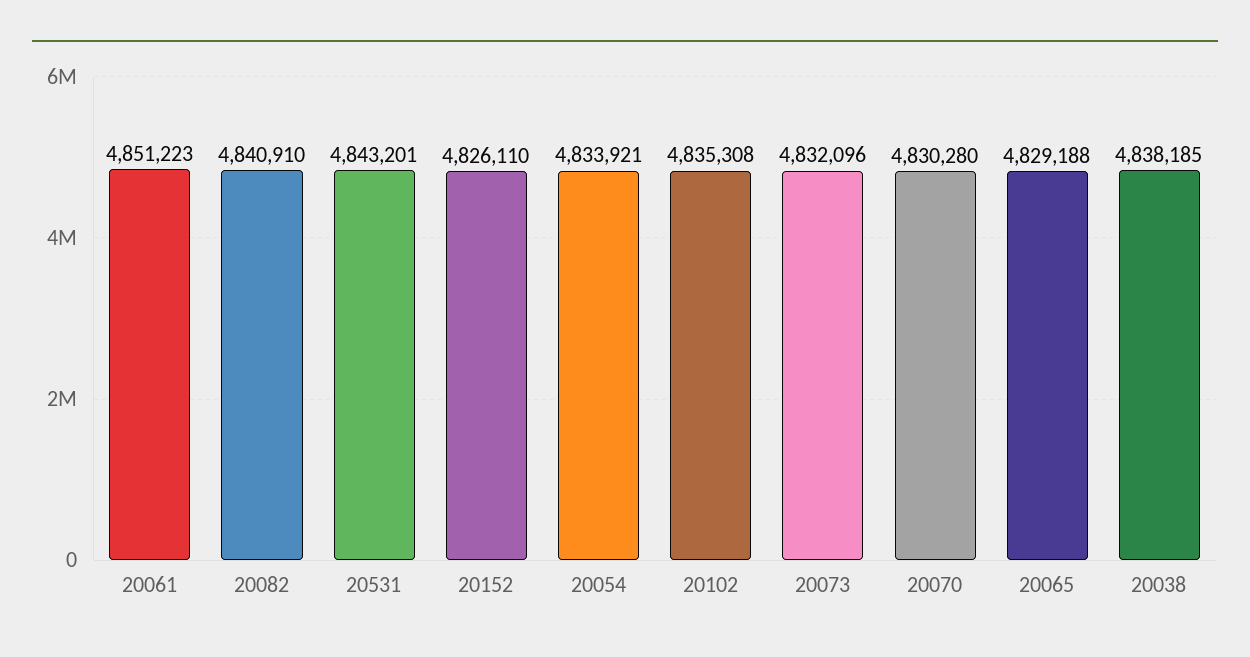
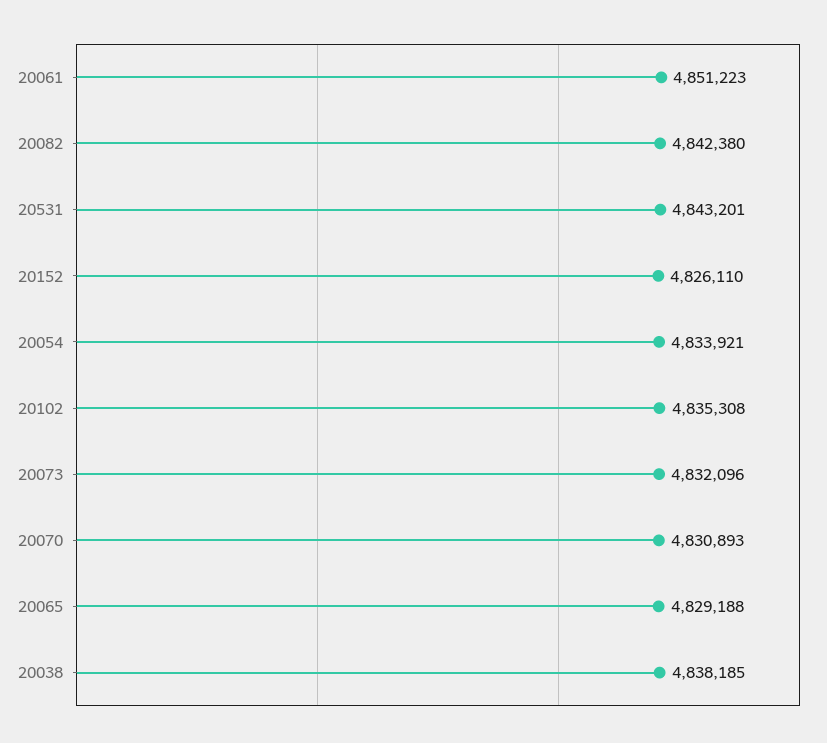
20082: 4840910 -> 4842380
20070: 4830280 -> 4830893

